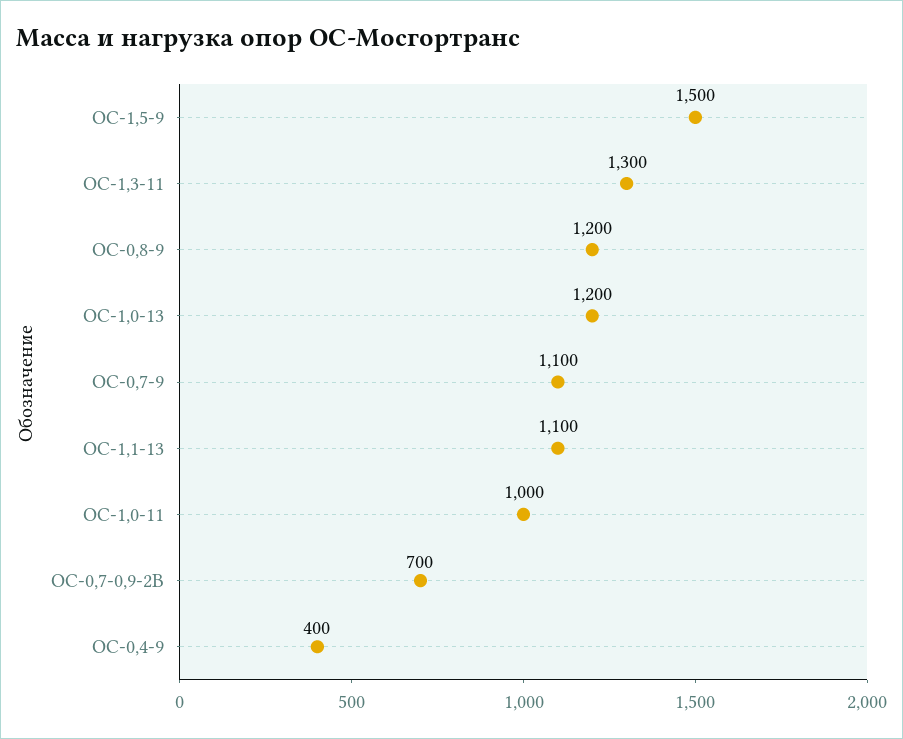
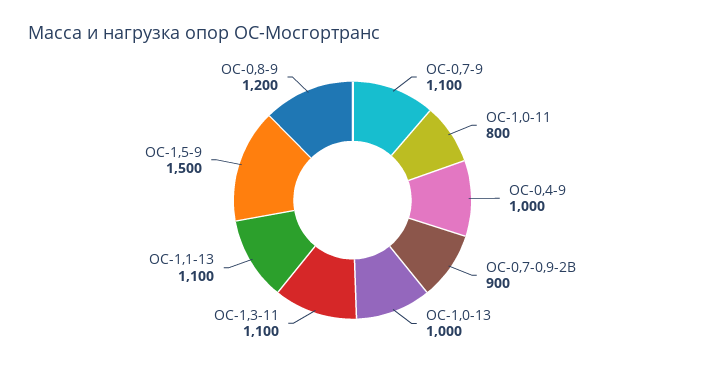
ОС-1,3-11: 1300 -> 1100
ОС-1,0-13: 1200 -> 1000
ОС-1,0-11: 1000 -> 800
ОС-0,7-0,9-2В: 700 -> 900
ОС-0,4-9: 400 -> 1000

